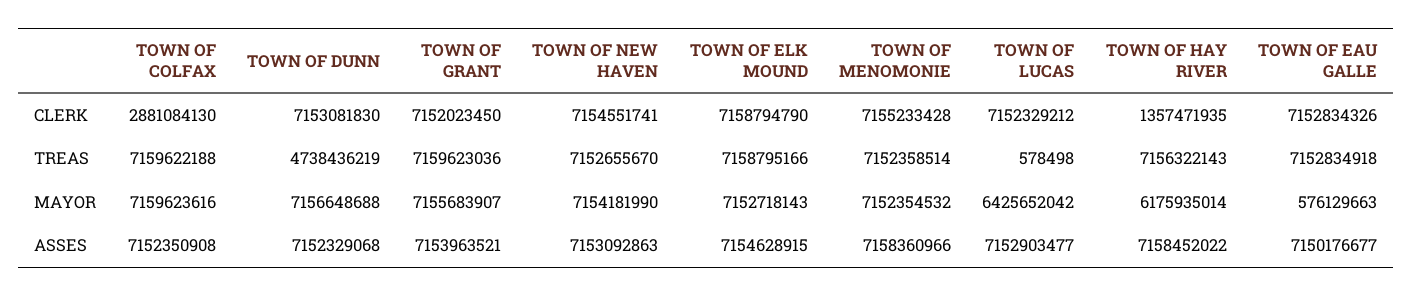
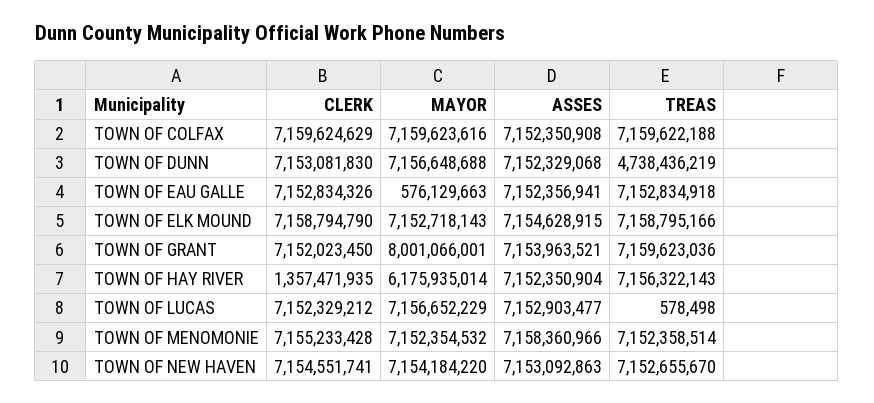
TOWN OF COLFAX, CLERK: 2881084130 -> 7159624629
TOWN OF GRANT, MAYOR: 7155683907 -> 8001066001
TOWN OF NEW HAVEN, MAYOR: 7154181990 -> 7154184220
TOWN OF LUCAS, MAYOR: 6425652042 -> 7156652229
TOWN OF HAY RIVER, ASSES: 7158452022 -> 7152350904
TOWN OF EAU GALLE, ASSES: 7150176677 -> 7152356941

